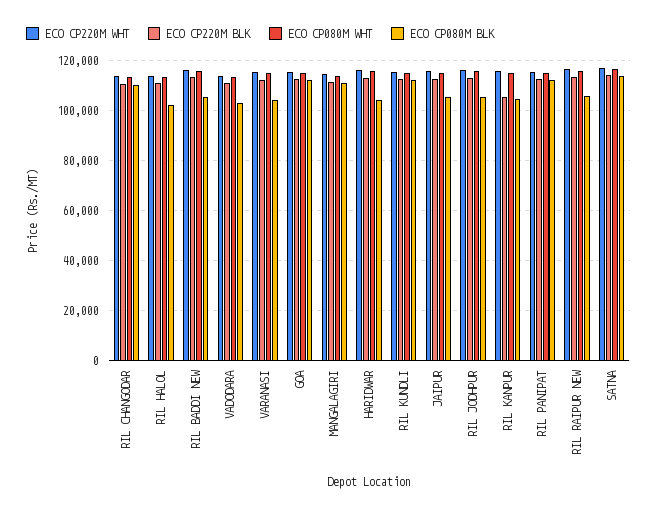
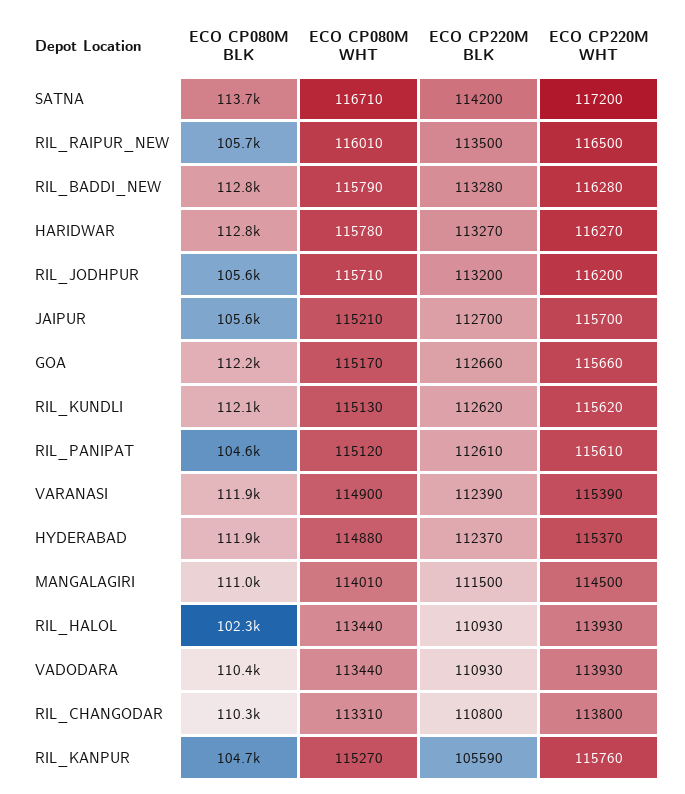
ECO CP080M BLK, RIL BADDI NEW: 105000 -> 112800
ECO CP080M BLK, VADODARA: 102500 -> 110400
ECO CP080M BLK, VARANASI: 105000 -> 111900
ECO CP080M BLK, HARIDWAR: 105000 -> 112800
ECO CP080M BLK, RIL PANIPAT: 112500 -> 104600
ECO CP080M BLK, HYDERABAD: none -> 111900
ECO CP080M WHT, HYDERABAD: none -> 114880
ECO CP220M BLK, HYDERABAD: none -> 112370
ECO CP220M WHT, HYDERABAD: none -> 115370

